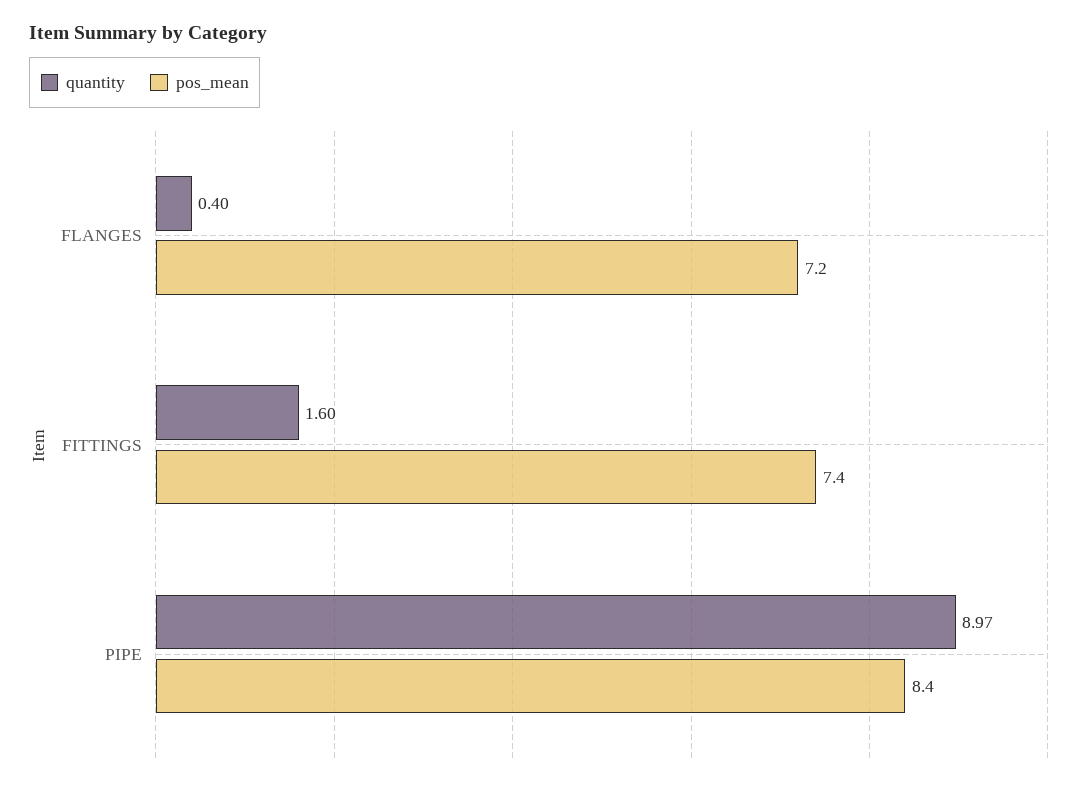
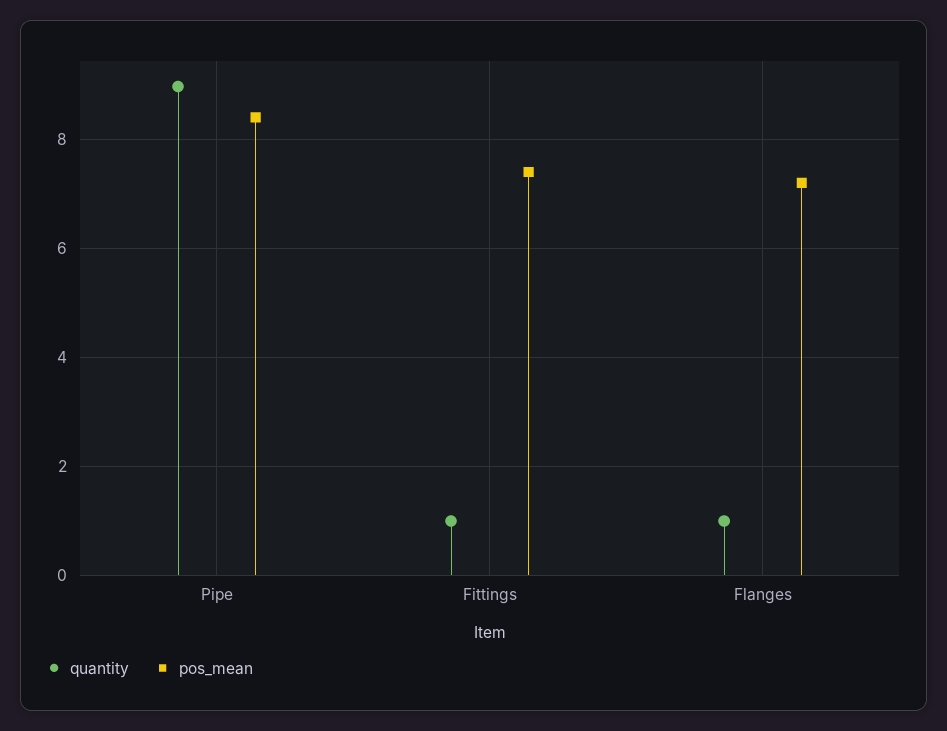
quantity, FLANGES: 0.4 -> 1
quantity, FITTINGS: 1.6 -> 1

